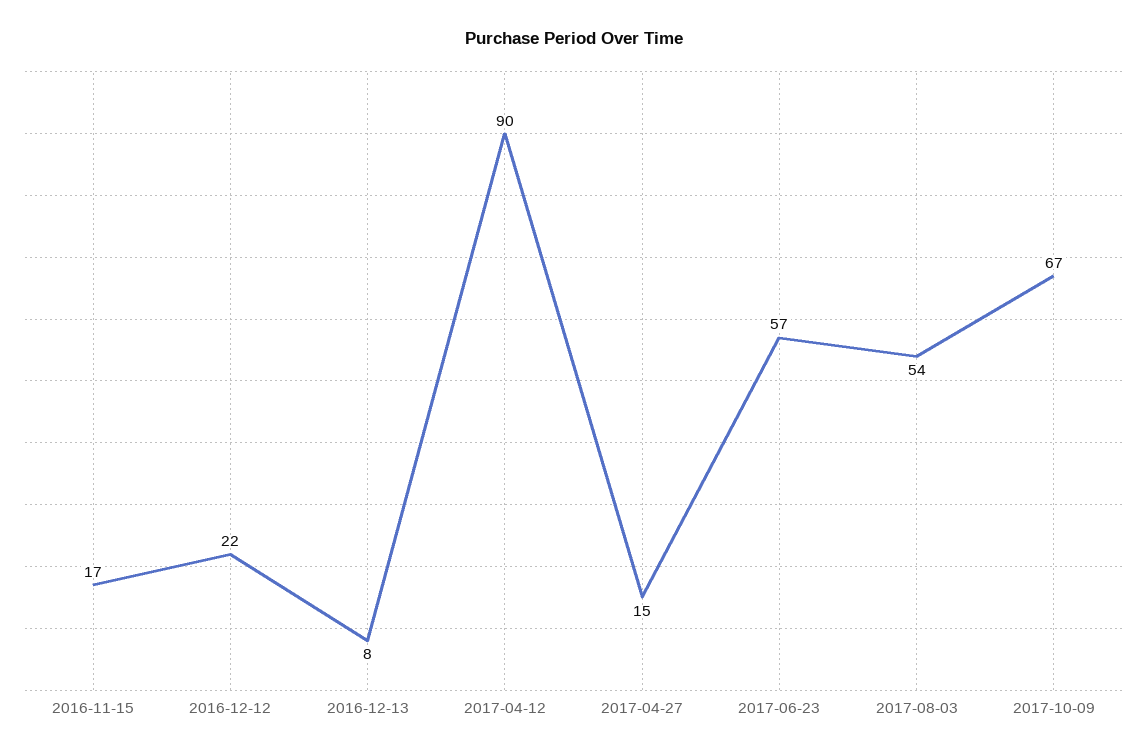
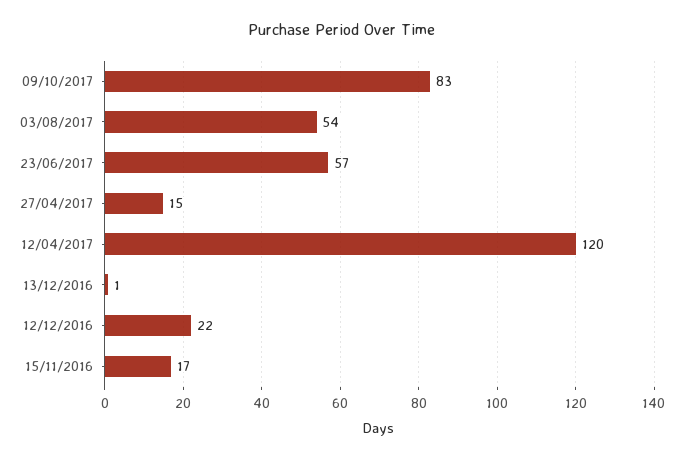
2016-12-13: 8 -> 1
2017-04-12: 90 -> 120
2017-10-09: 67 -> 83

